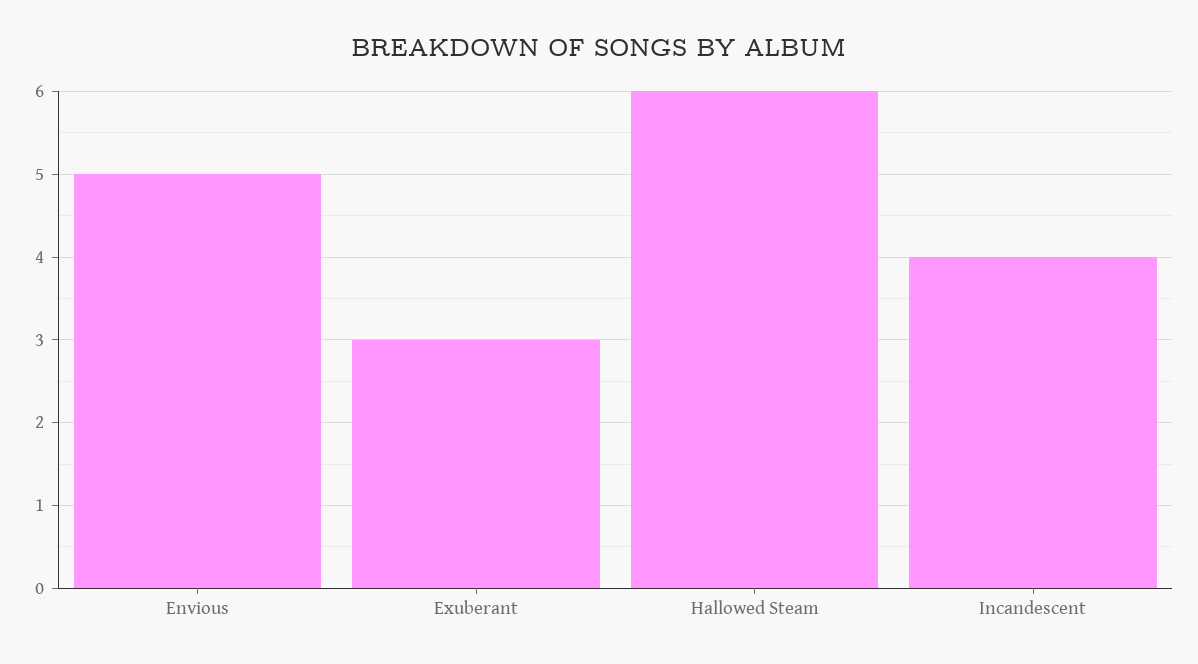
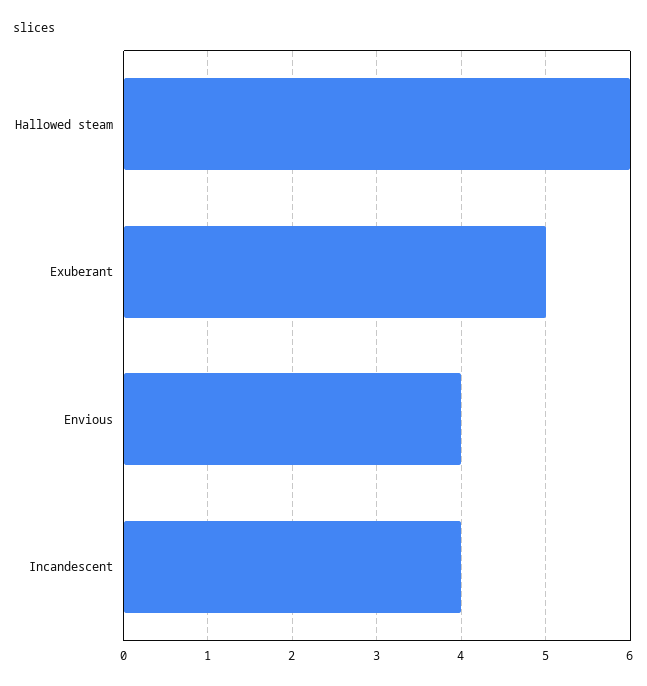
Envious: 5 -> 4
Exuberant: 3 -> 5

